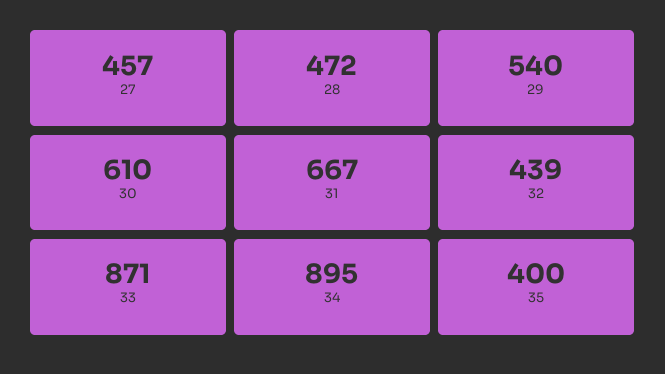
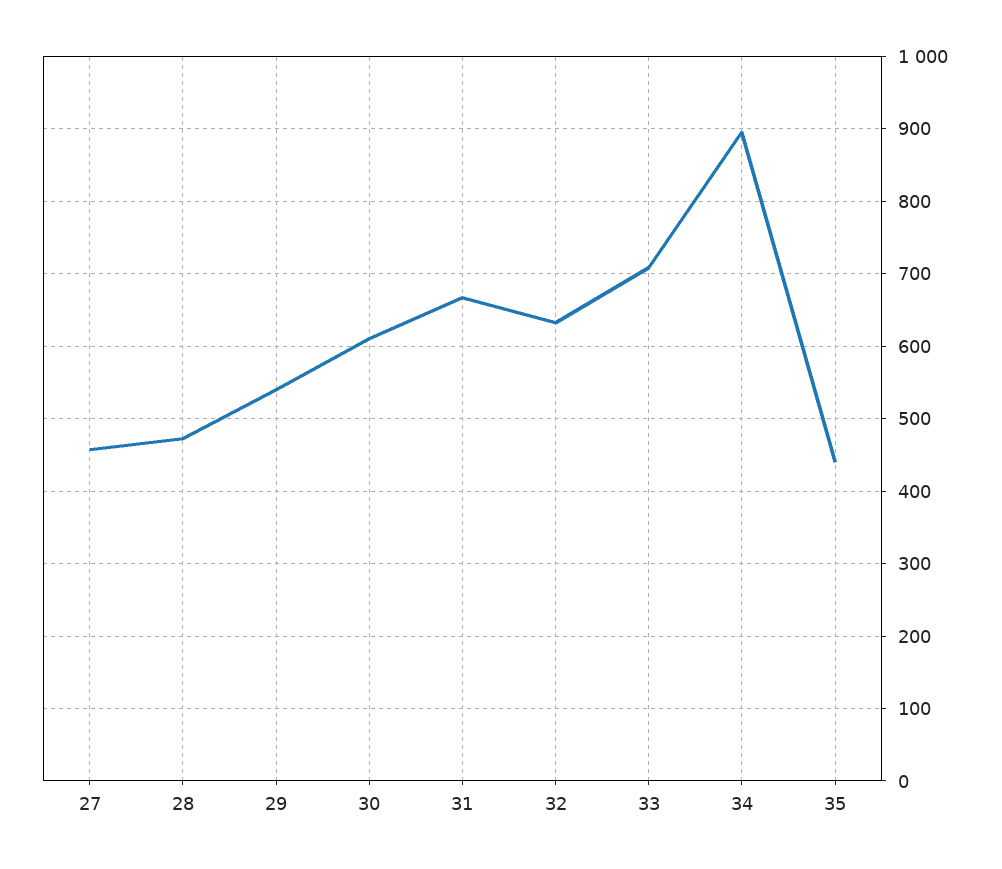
32: 439 -> 630
33: 871 -> 710
35: 400 -> 440

